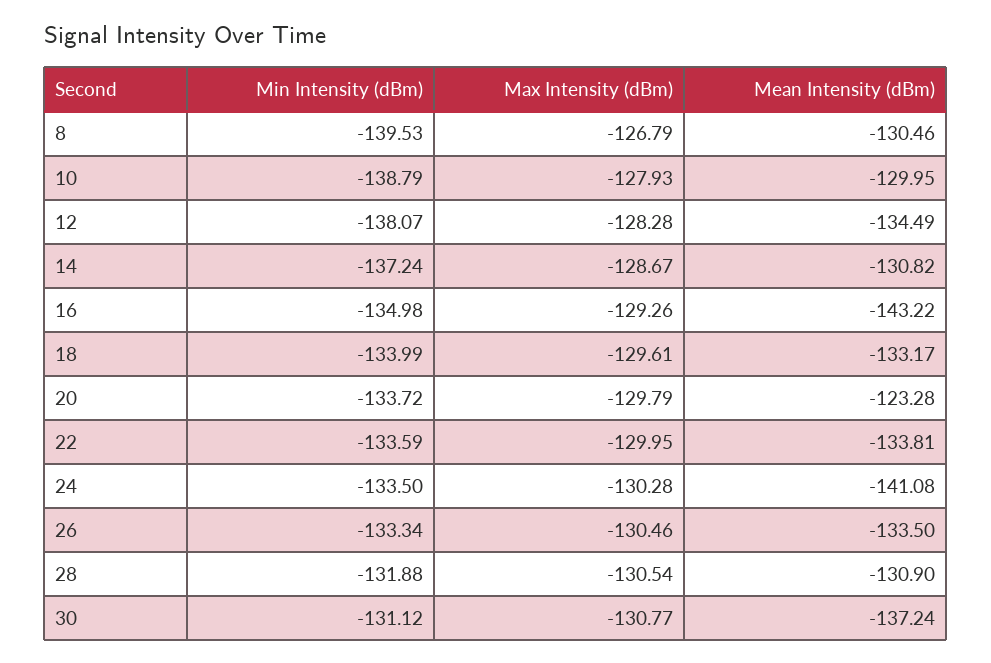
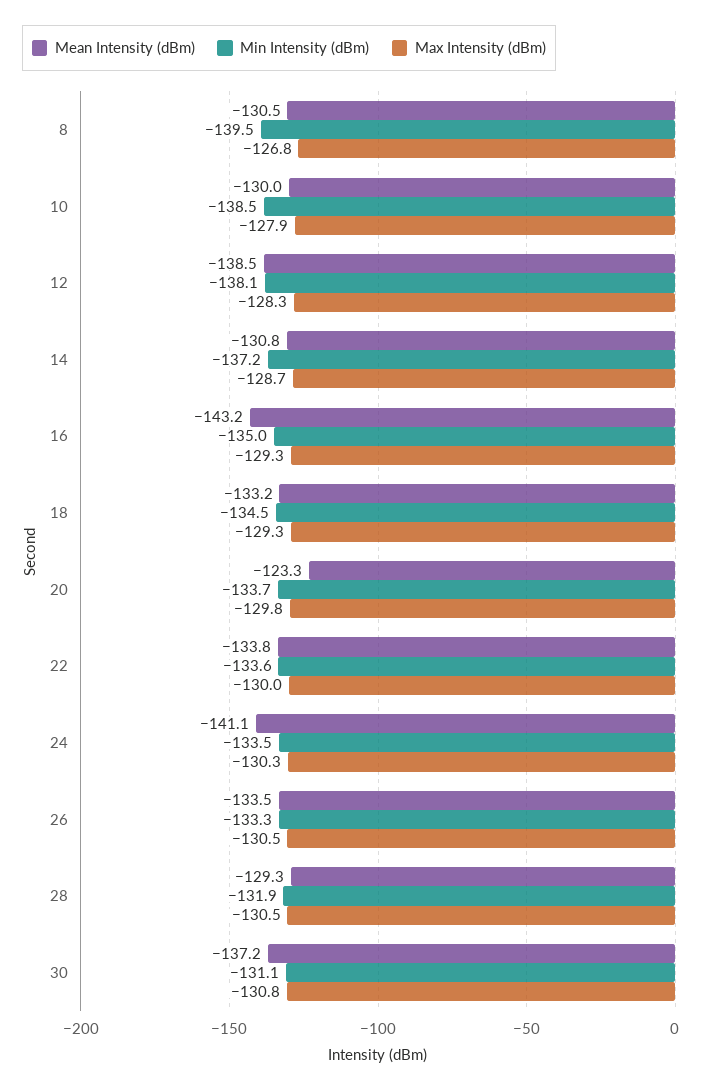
Min Intensity (dBm), 10: -138.79 -> -138.5
Mean Intensity (dBm), 12: -134.49 -> -138.5
Min Intensity (dBm), 18: -133.99 -> -134.5
Max Intensity (dBm), 18: -129.61 -> -129.3
Mean Intensity (dBm), 28: -130.9 -> -129.3

